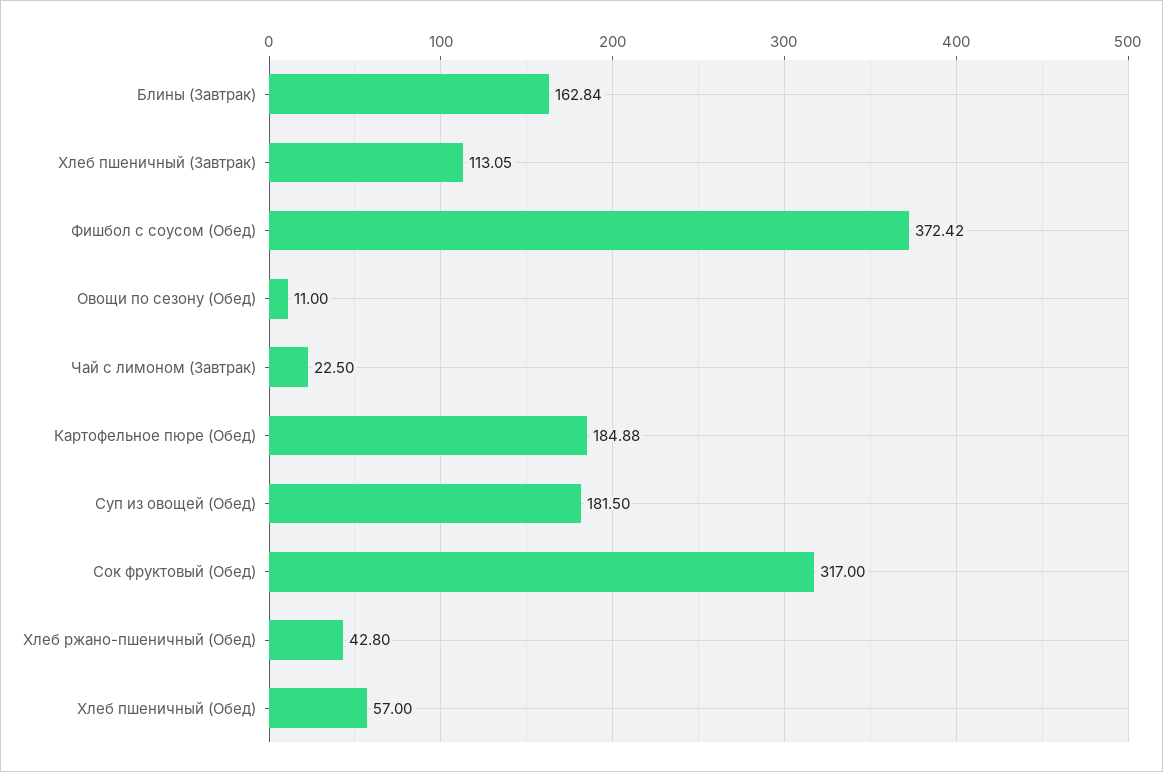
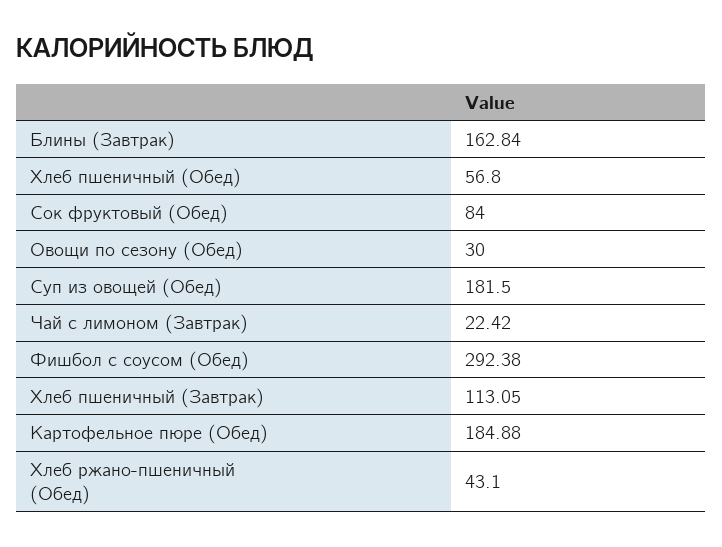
Фишбол с соусом (Обед): 372.42 -> 292.38
Овощи по сезону (Обед): 11 -> 30
Чай с лимоном (Завтрак): 22.5 -> 22.42
Сок фруктовый (Обед): 317 -> 84
Хлеб ржано-пшеничный (Обед): 42.8 -> 43.1
Хлеб пшеничный (Обед): 57 -> 56.8

